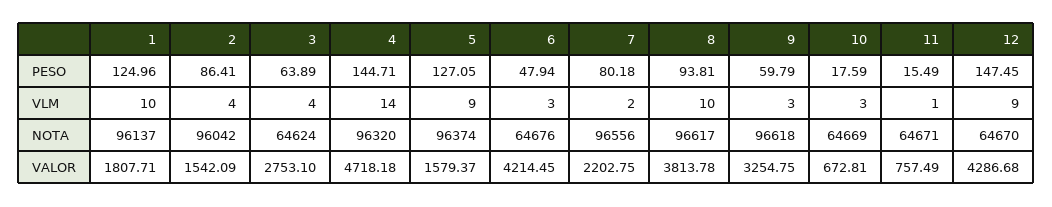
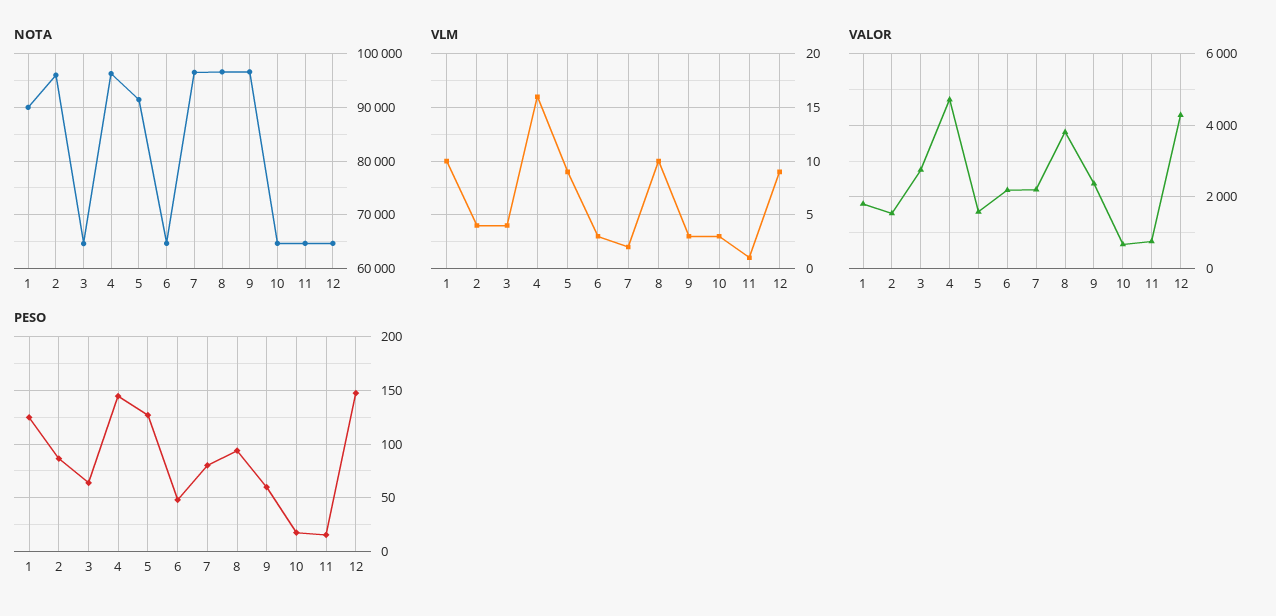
VLM, 4: 14 -> 16
NOTA, 1: 96137 -> 90000
NOTA, 5: 96374 -> 92000
VALOR, 6: 4214.45 -> 2200
VALOR, 9: 3254.75 -> 2400

